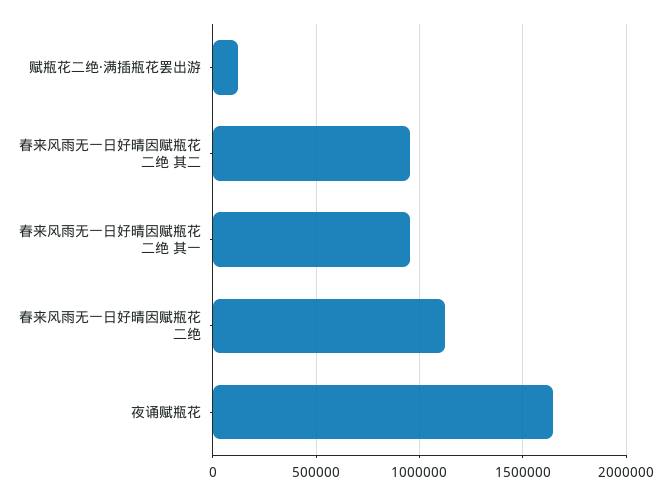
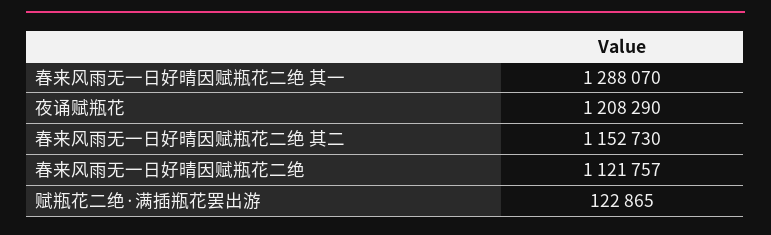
春来风雨无一日好晴因赋瓶花二绝 其二: 950000 -> 1152730
春来风雨无一日好晴因赋瓶花二绝 其一: 950000 -> 1288070
夜诵赋瓶花: 1650000 -> 1208290

